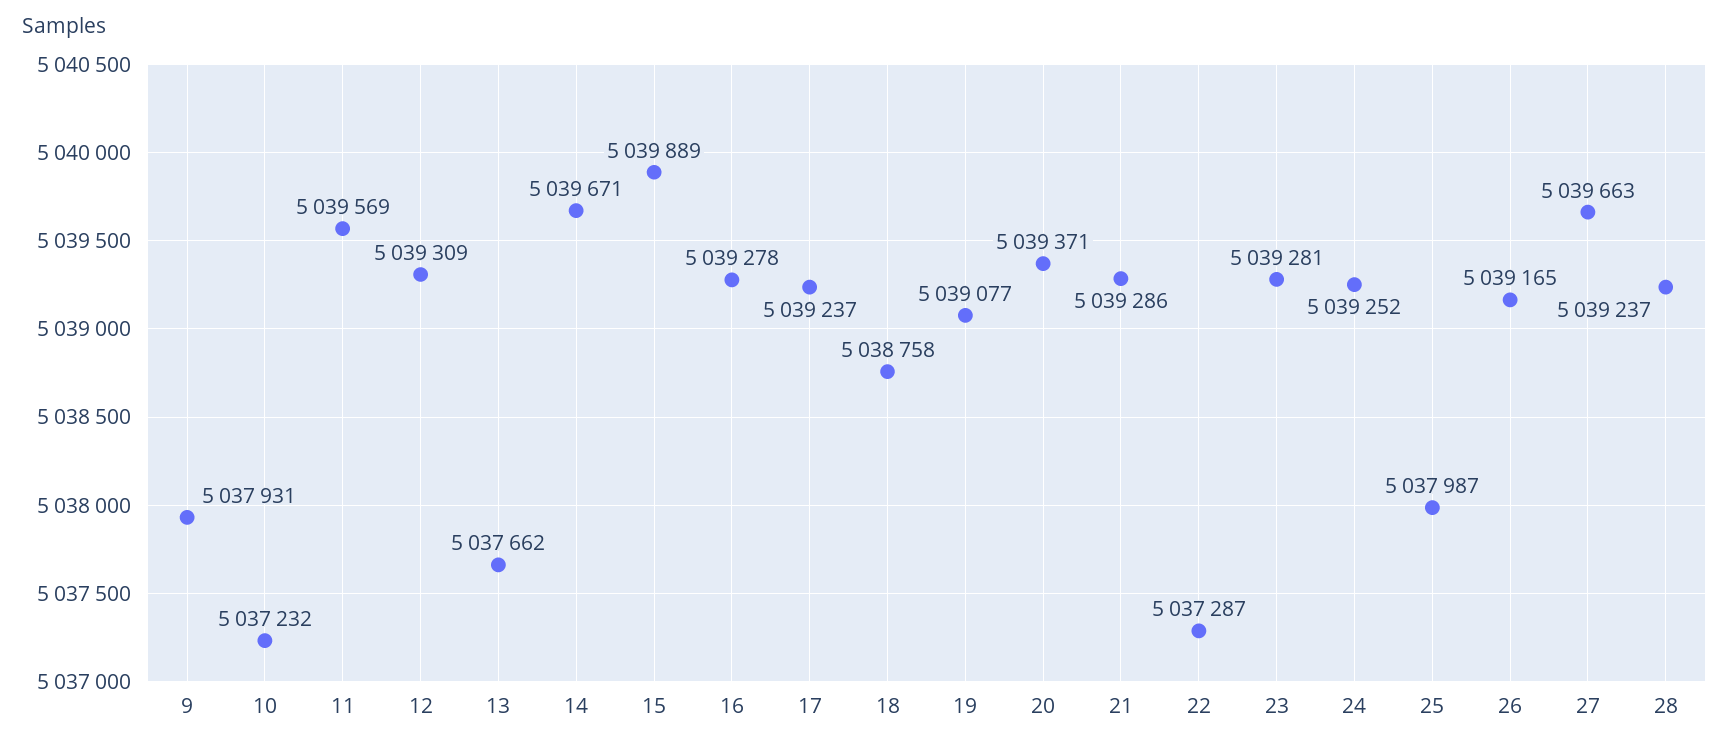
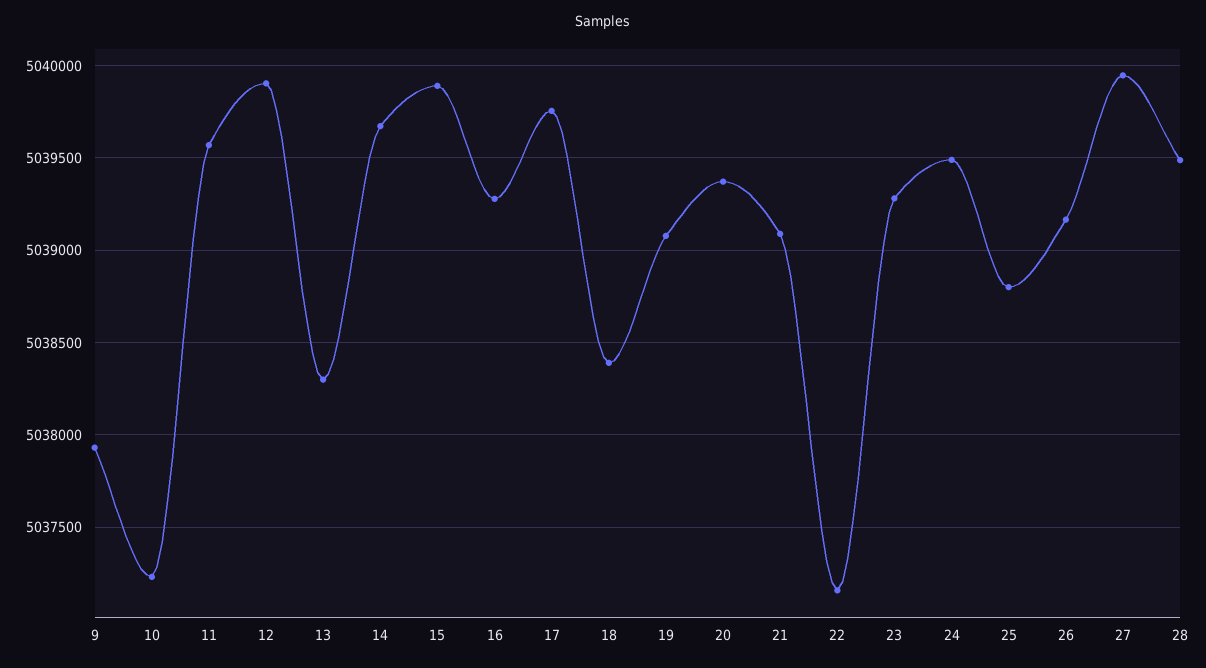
12: 5039309 -> 5039900
13: 5037662 -> 5038300
17: 5039237 -> 5039750
18: 5038758 -> 5038400
21: 5039286 -> 5039100
22: 5037287 -> 5037150
24: 5039252 -> 5039500
25: 5037987 -> 5038800
27: 5039663 -> 5039950
28: 5039237 -> 5039500

